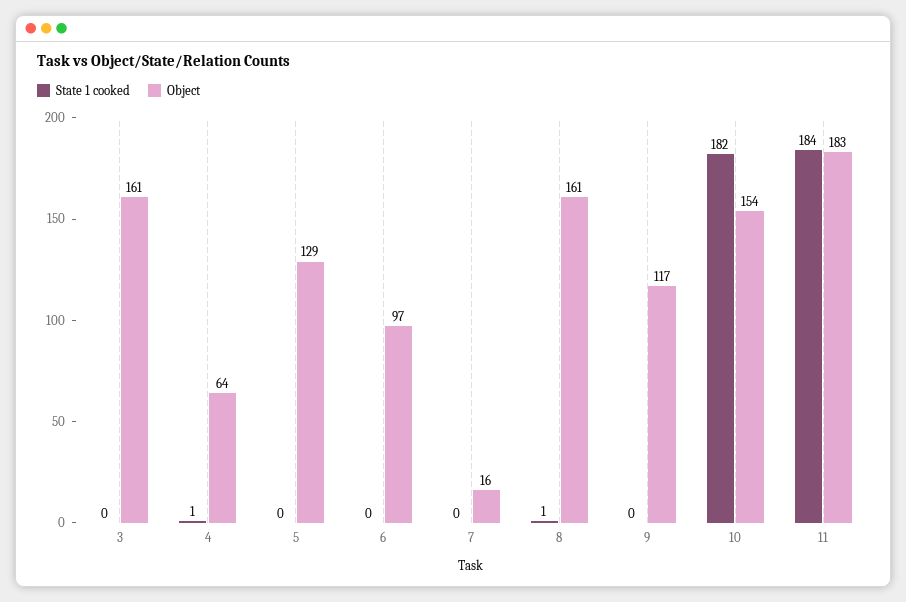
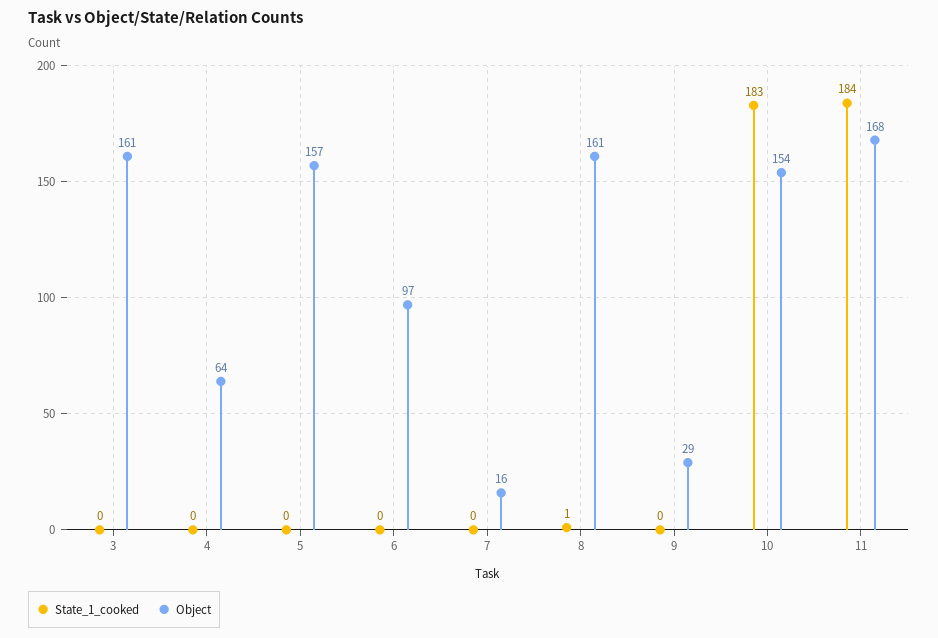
State 1 cooked, 4: 1 -> 0
Object, 5: 129 -> 157
Object, 9: 117 -> 29
State 1 cooked, 10: 182 -> 183
Object, 11: 183 -> 168

